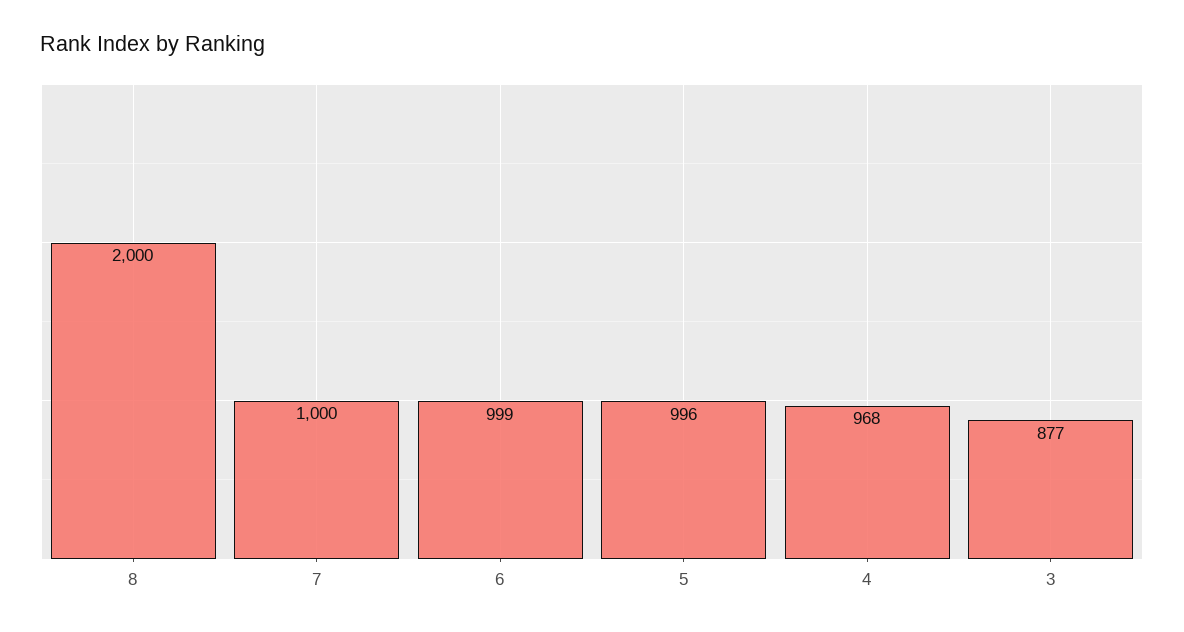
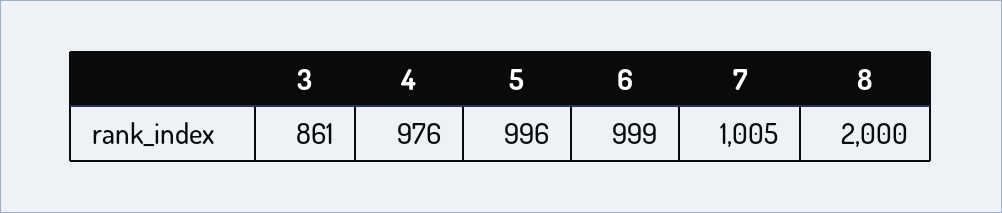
7: 1000 -> 1005
4: 968 -> 976
3: 877 -> 861

